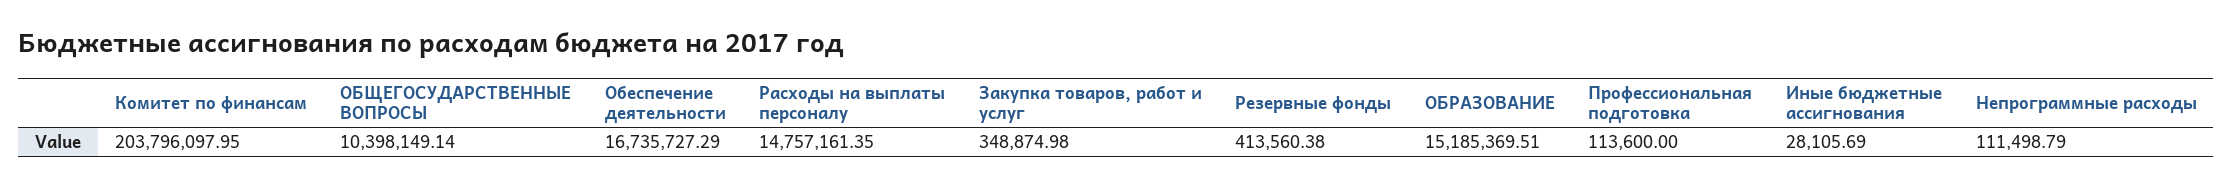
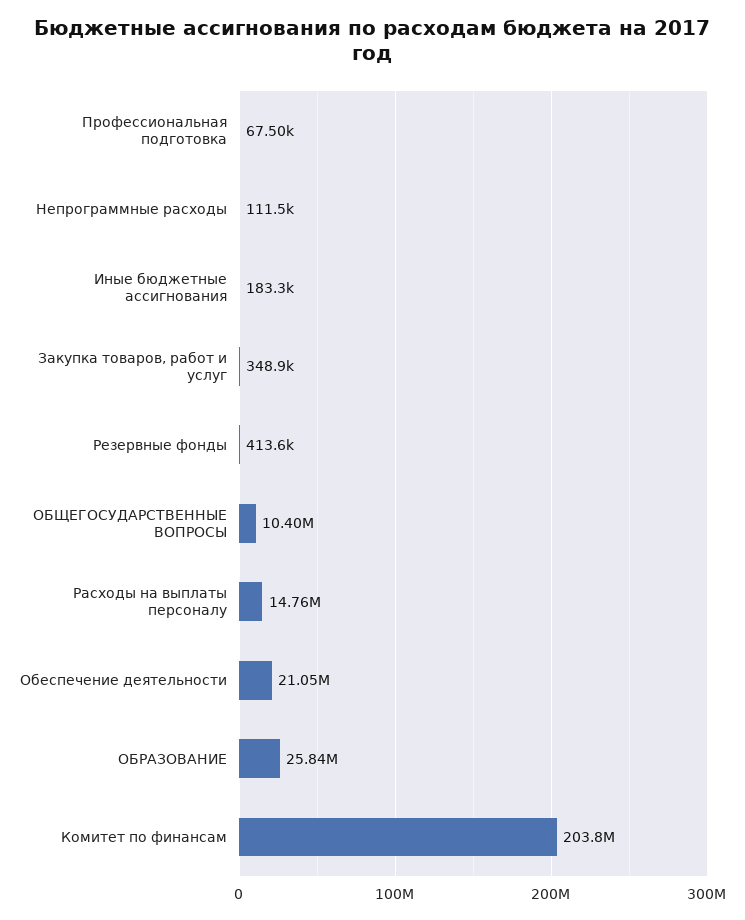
Обеспечение деятельности: 16735727.29 -> 21050000
ОБРАЗОВАНИЕ: 15185369.51 -> 25840000
Профессиональная подготовка: 113600 -> 67500
Иные бюджетные ассигнования: 28105.69 -> 183300

